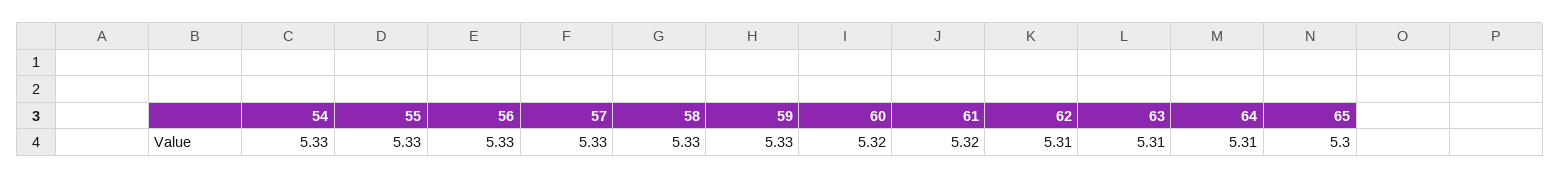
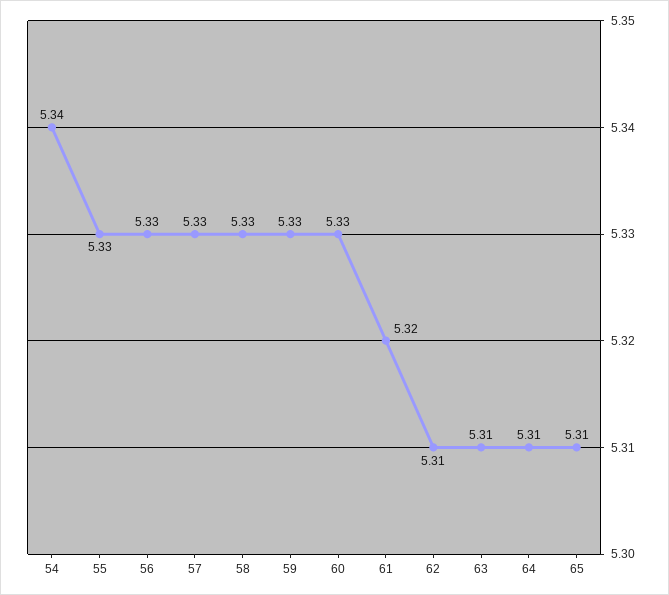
54: 5.33 -> 5.34
60: 5.32 -> 5.33
65: 5.3 -> 5.31

